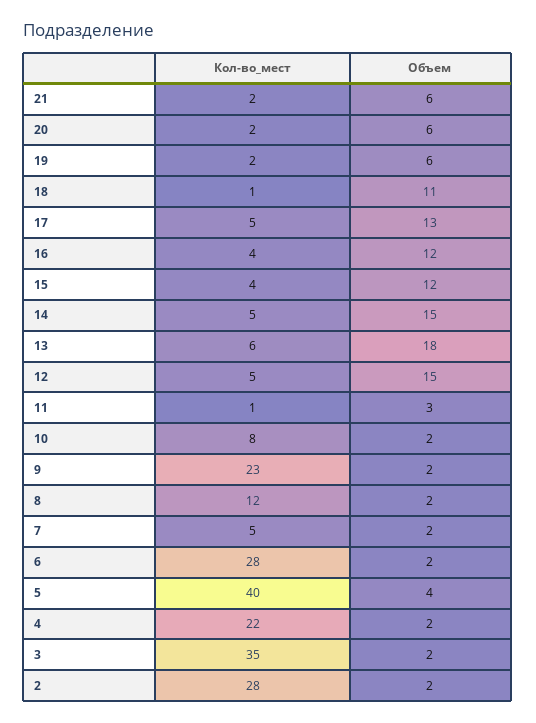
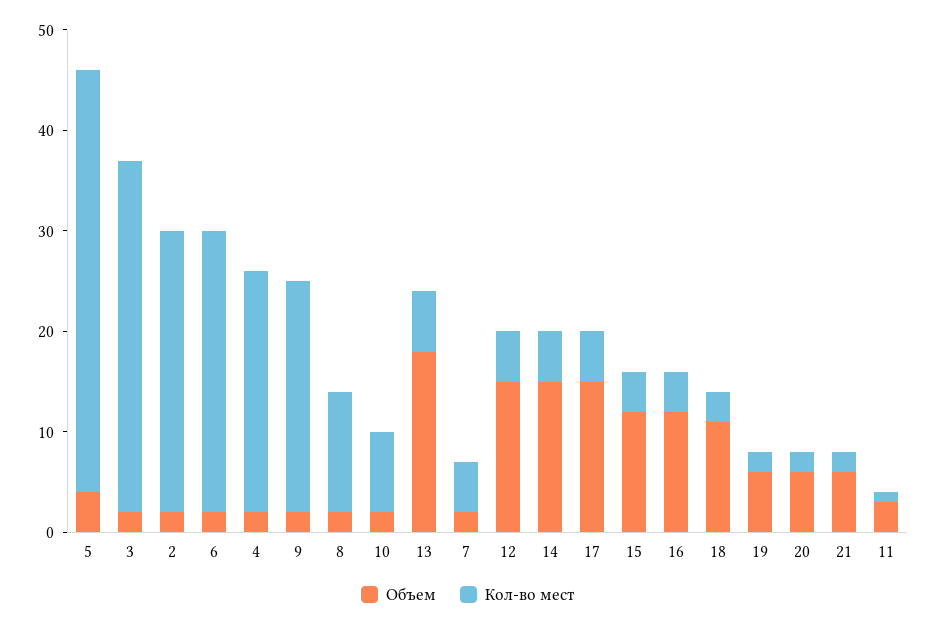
Кол-во_мест, 18: 1 -> 3
Объем, 17: 13 -> 15
Кол-во_мест, 5: 40 -> 42
Кол-во_мест, 4: 22 -> 24

